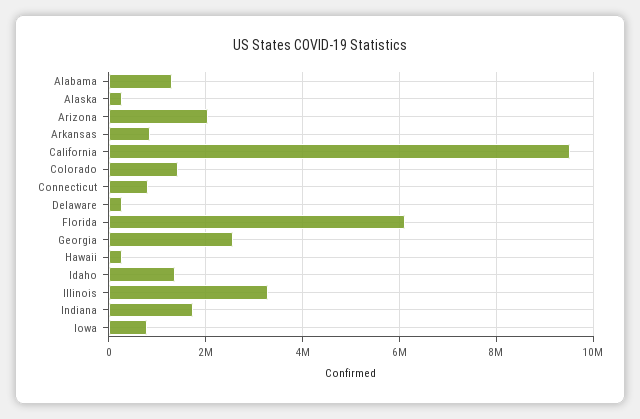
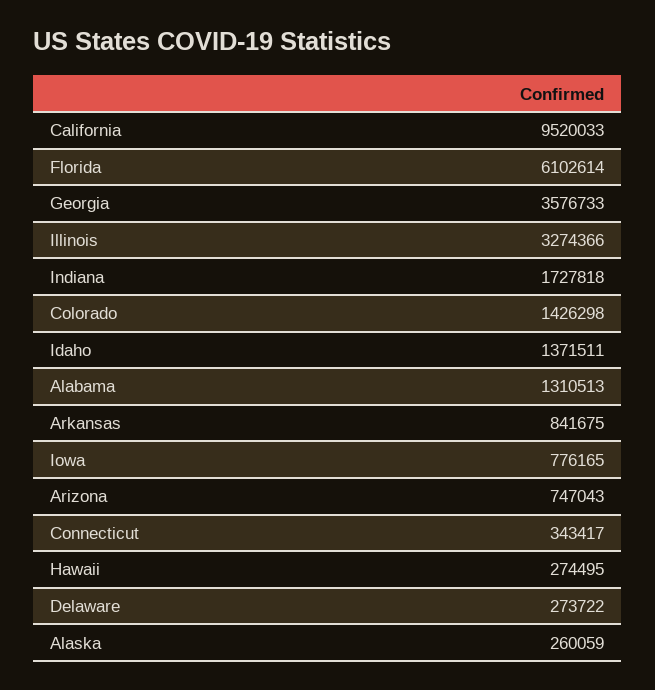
Arizona: 2000000 -> 747043
Connecticut: 800000 -> 343417
Georgia: 2600000 -> 3576733

